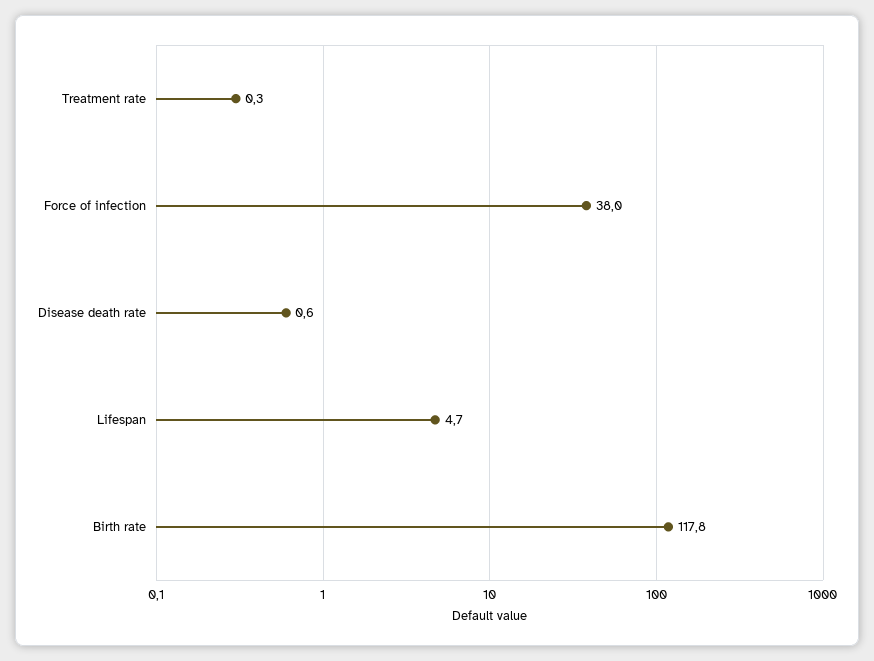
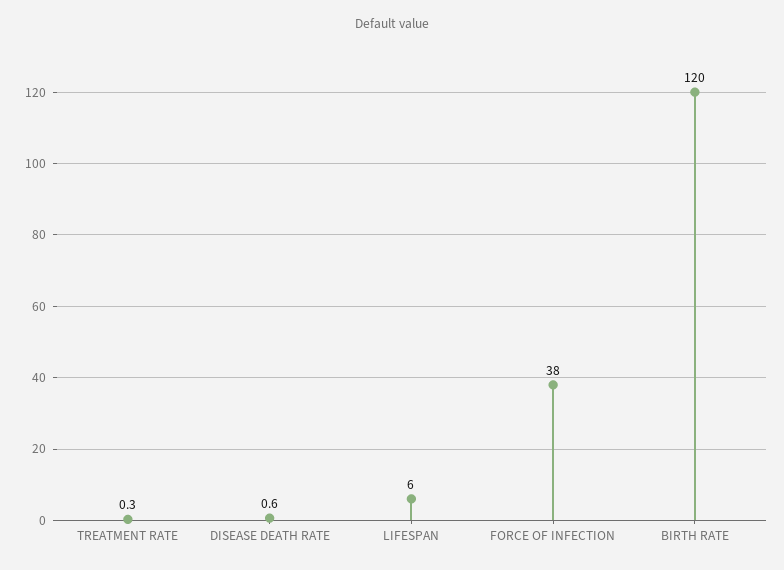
Lifespan: 4.7 -> 6
Birth rate: 117.8 -> 120

